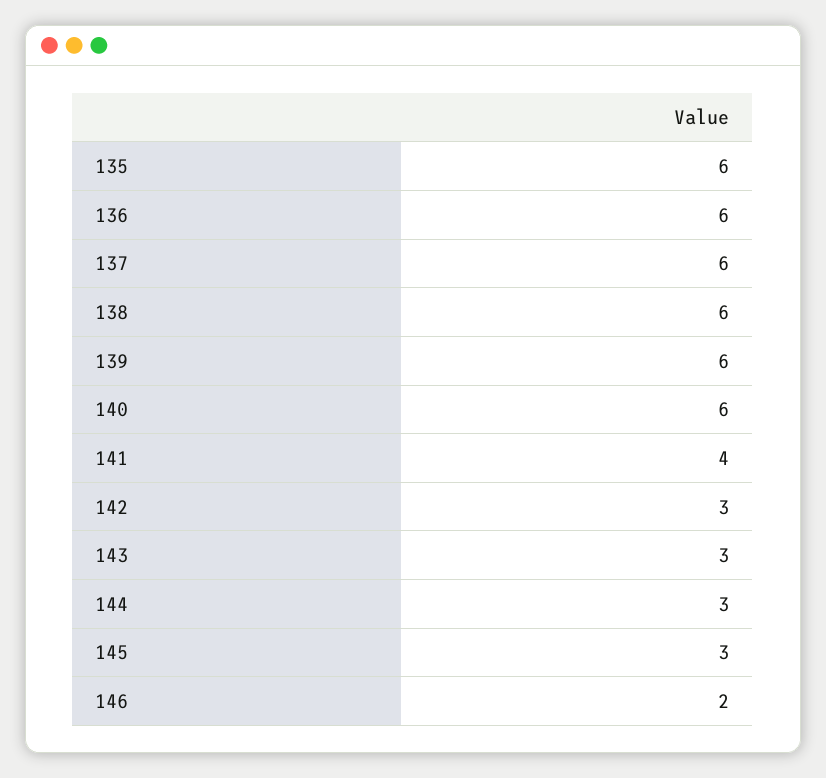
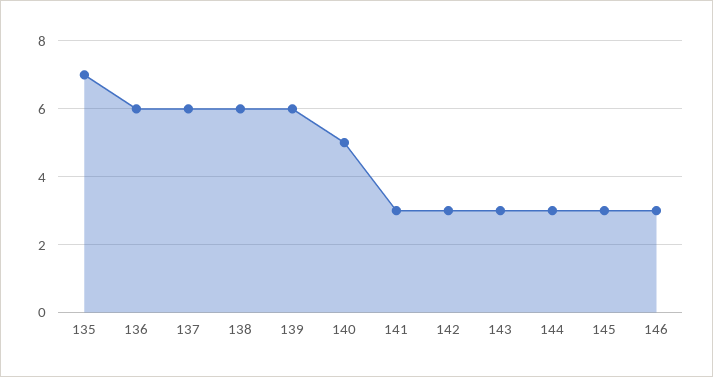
135: 6 -> 7
140: 6 -> 5
141: 4 -> 3
146: 2 -> 3

